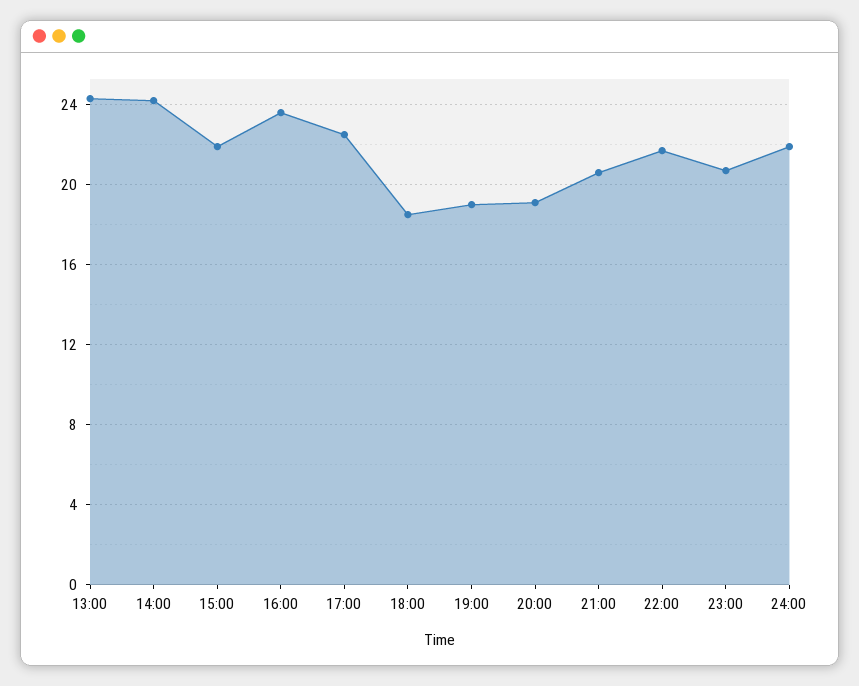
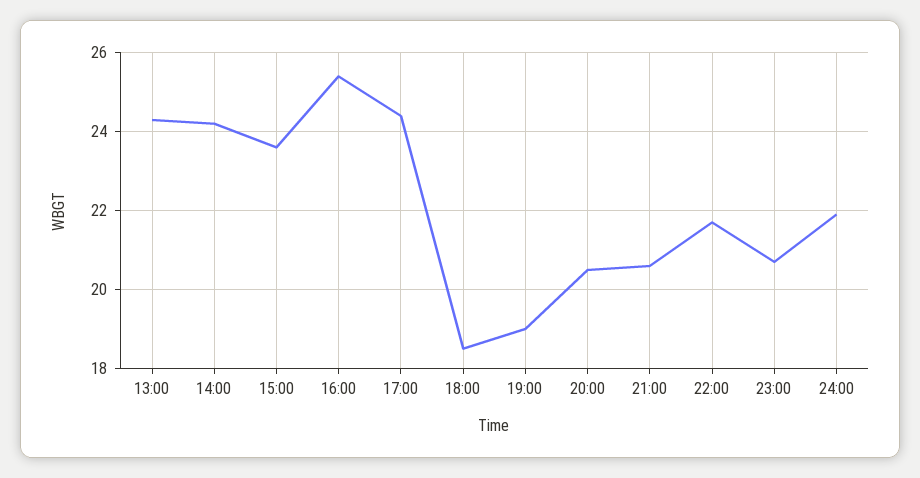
15:00: 22 -> 23.5
16:00: 23.5 -> 25.5
17:00: 22.5 -> 24.5
20:00: 19 -> 20.5

